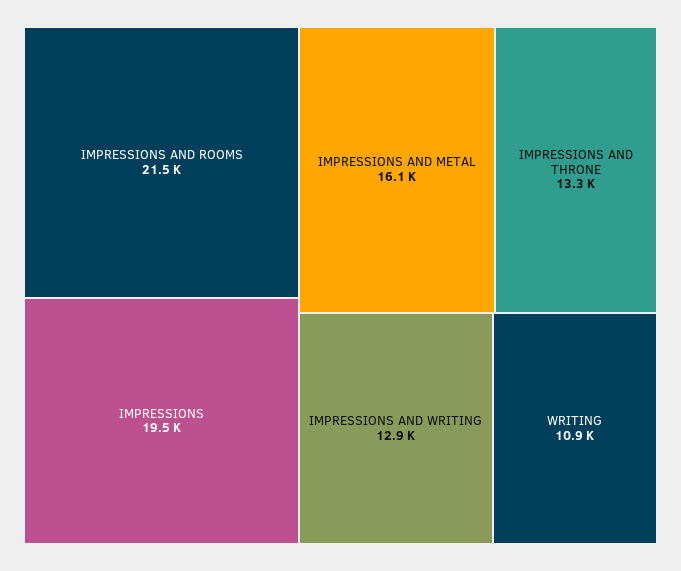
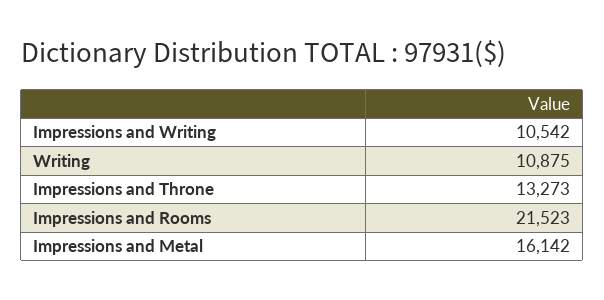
IMPRESSIONS: 19500 -> none
IMPRESSIONS AND WRITING: 12900 -> 10542

